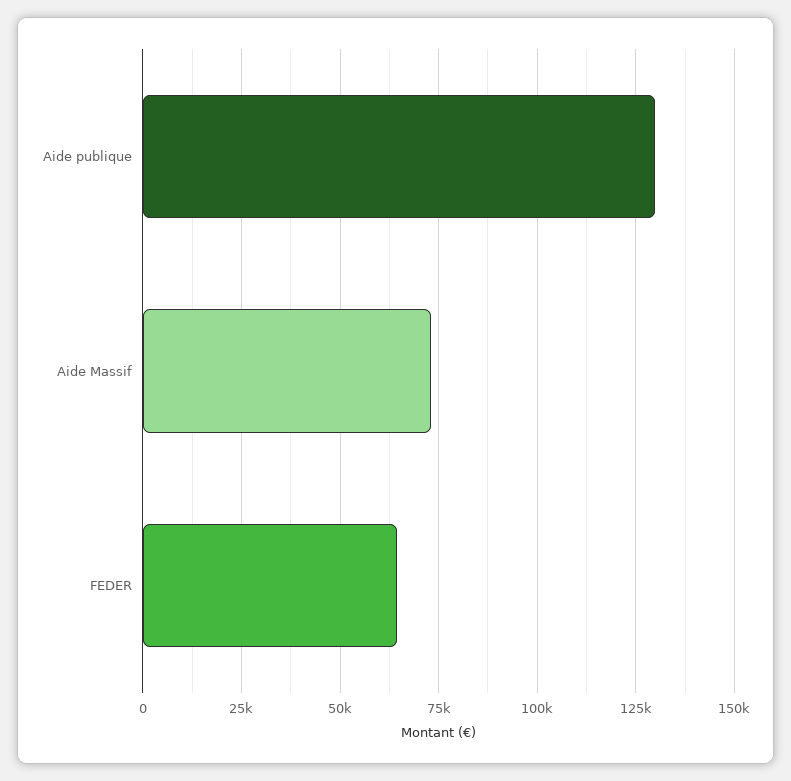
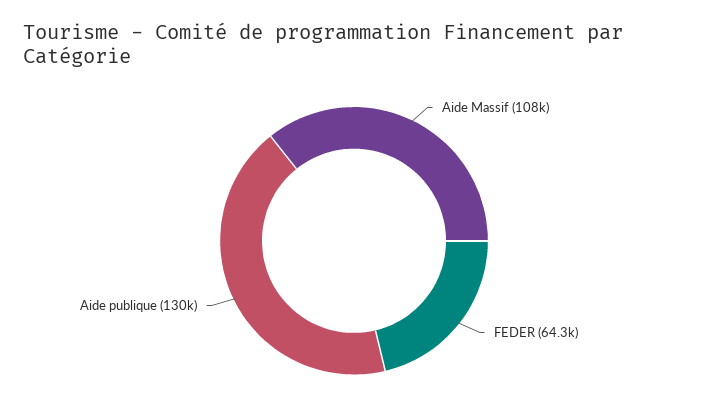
Aide Massif: 72500 -> 108000

